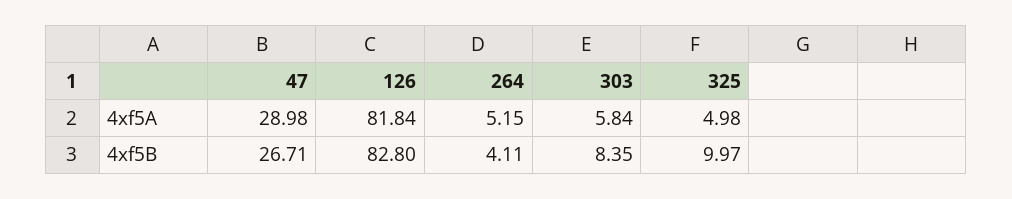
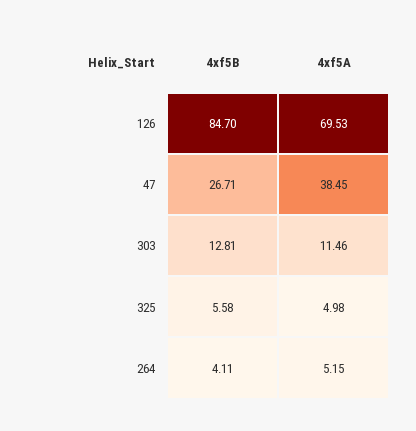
47, 4xf5A: 28.98 -> 38.45
126, 4xf5A: 81.84 -> 69.53
303, 4xf5A: 5.84 -> 11.46
126, 4xf5B: 82.8 -> 84.7
303, 4xf5B: 8.35 -> 12.81
325, 4xf5B: 9.97 -> 5.58

